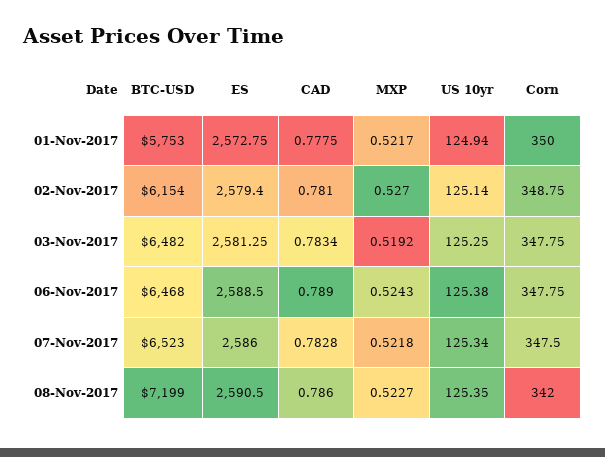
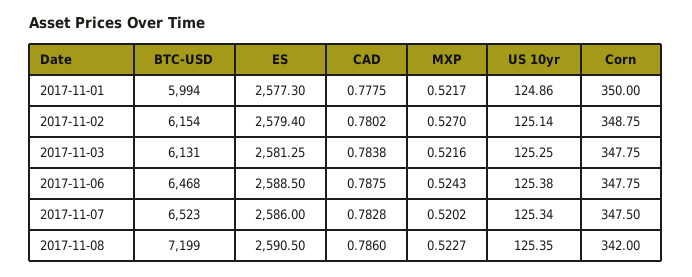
BTC-USD, 01-Nov-2017: 5753 -> 5994
ES, 01-Nov-2017: 2572.75 -> 2577.3
US 10yr, 01-Nov-2017: 124.94 -> 124.86
CAD, 02-Nov-2017: 0.781 -> 0.7802
BTC-USD, 03-Nov-2017: 6482 -> 6131
CAD, 03-Nov-2017: 0.7834 -> 0.7838
MXP, 03-Nov-2017: 0.5192 -> 0.5216
CAD, 06-Nov-2017: 0.789 -> 0.7875
MXP, 07-Nov-2017: 0.5218 -> 0.5202

